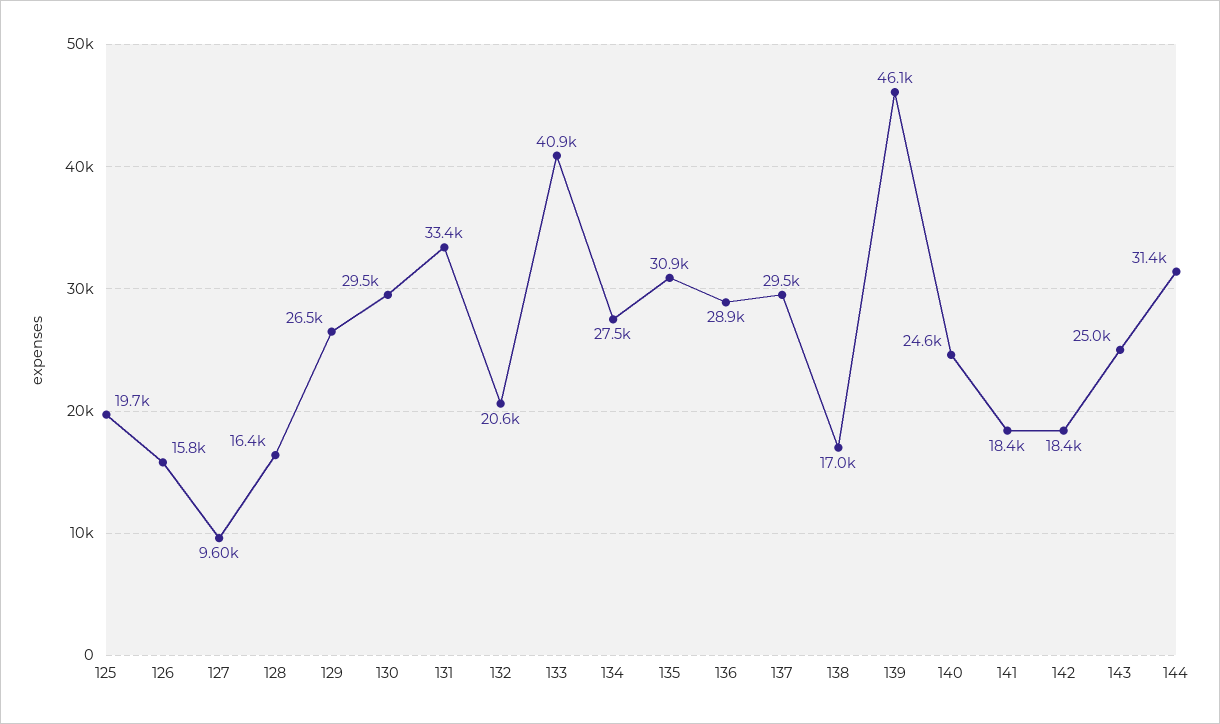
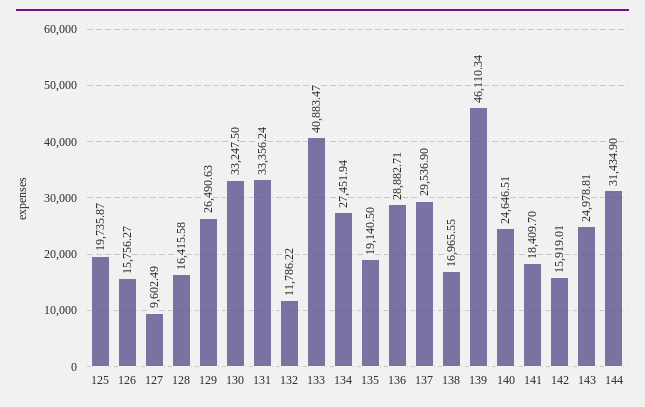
130: 29500 -> 33247.5
132: 20600 -> 11786.22
135: 30900 -> 19140.5
142: 18400 -> 15919.01

